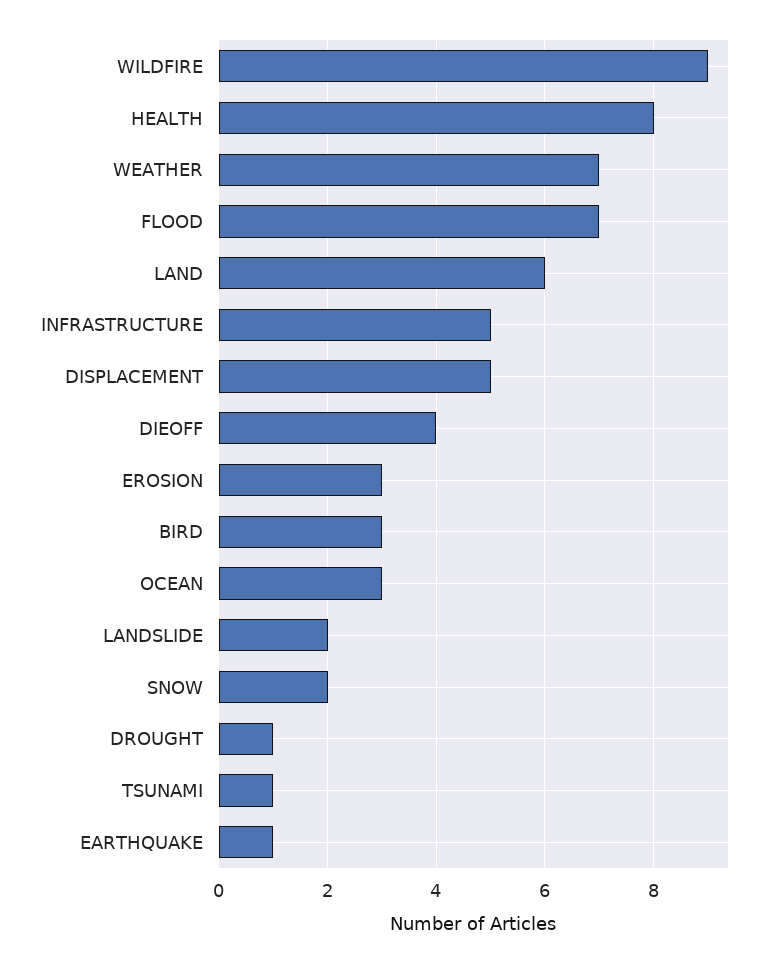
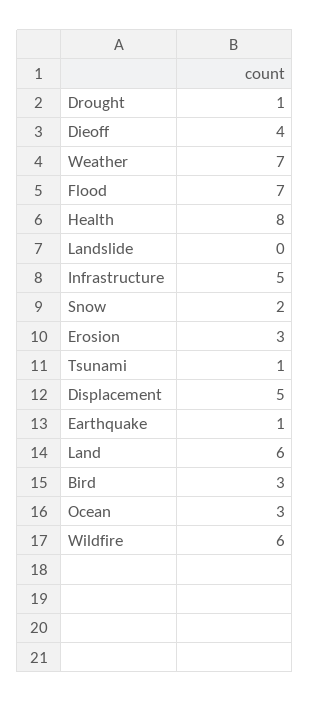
WILDFIRE: 9 -> 6
LANDSLIDE: 2 -> 0

